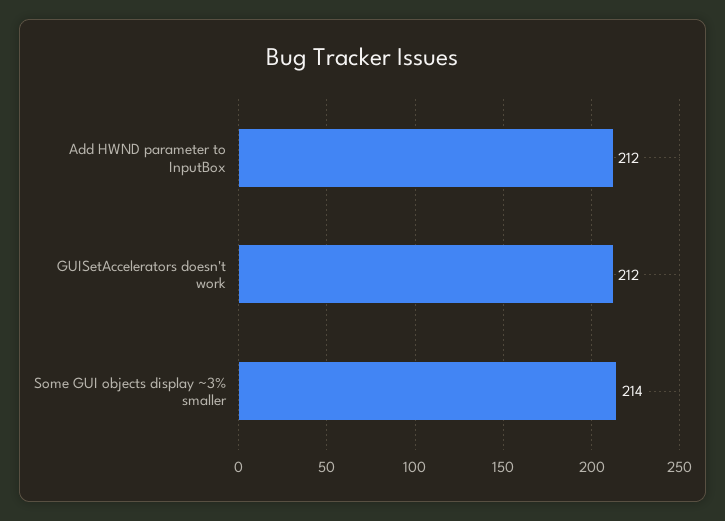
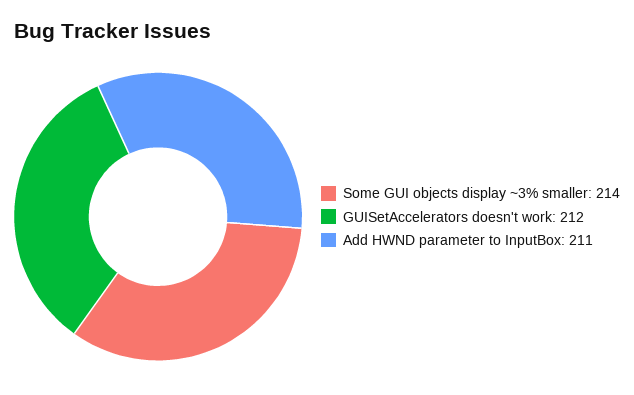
Add HWND parameter to InputBox: 212 -> 211

